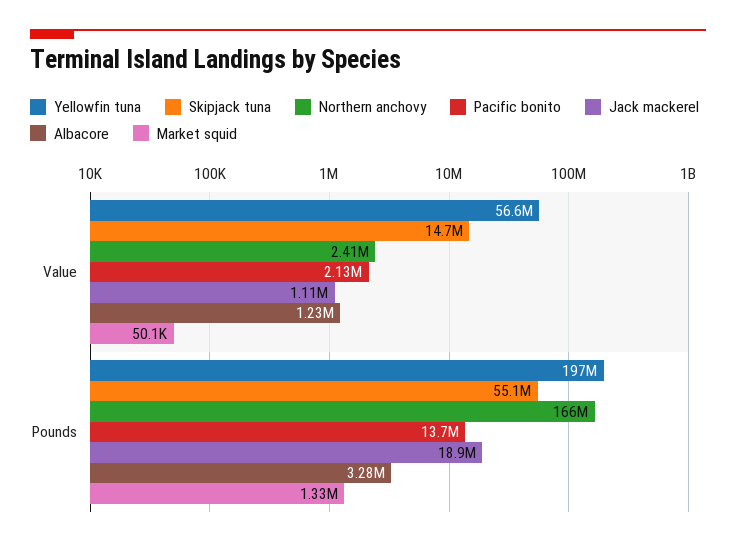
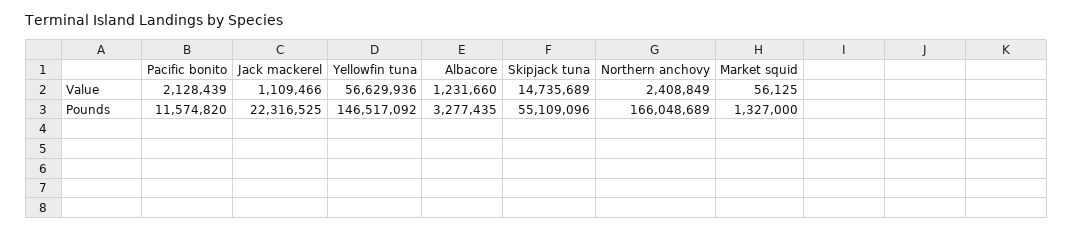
Market squid, Value: 50100 -> 56125
Yellowfin tuna, Pounds: 197000000 -> 146517092
Pacific bonito, Pounds: 13700000 -> 11574820
Jack mackerel, Pounds: 18900000 -> 22316525

